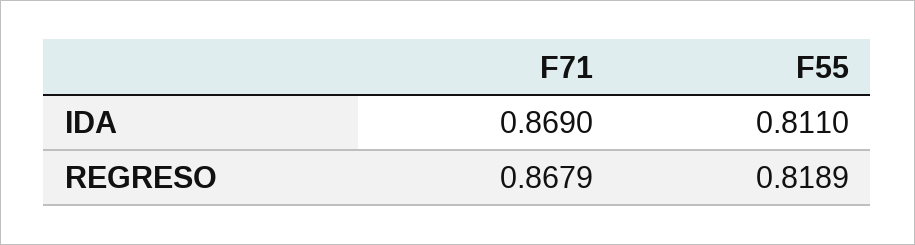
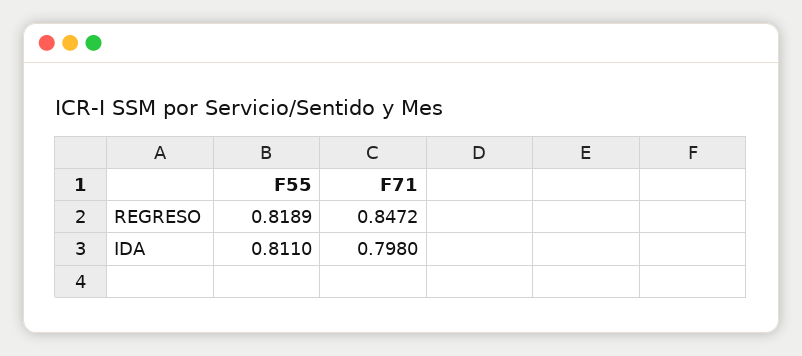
F71, IDA: 0.869 -> 0.798
F71, REGRESO: 0.8679 -> 0.8472

